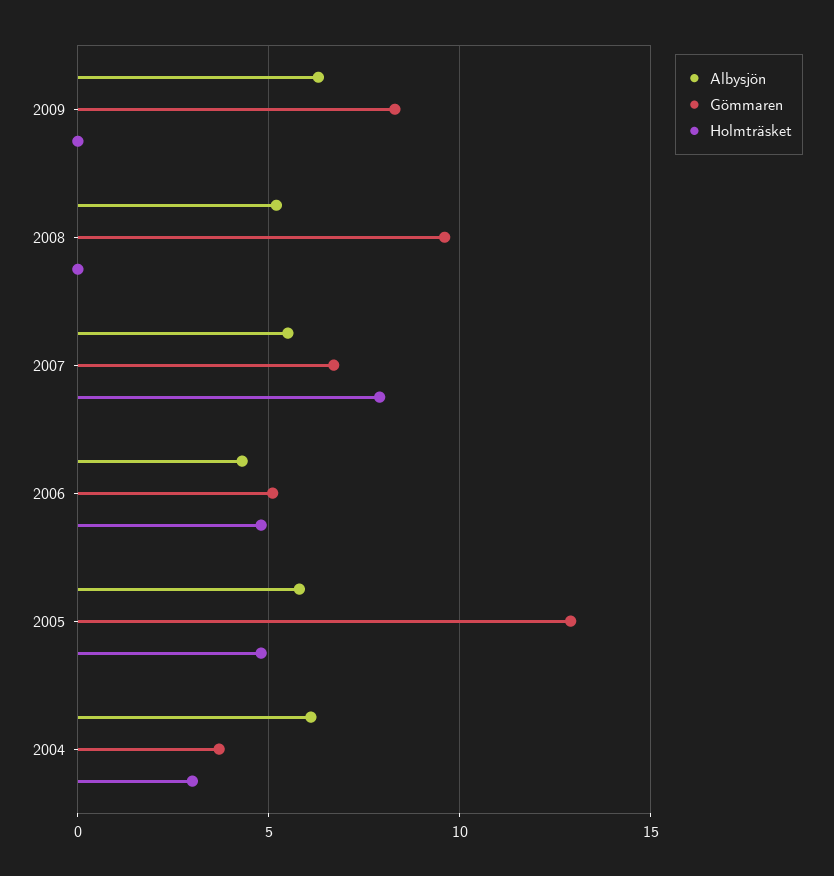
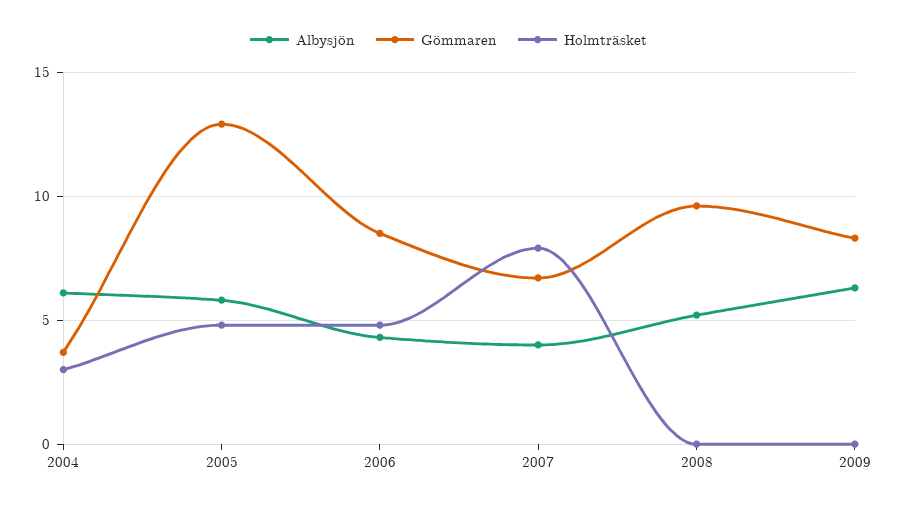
Albysjön, 2007: 5.5 -> 4
Gömmaren, 2006: 5 -> 8.5

